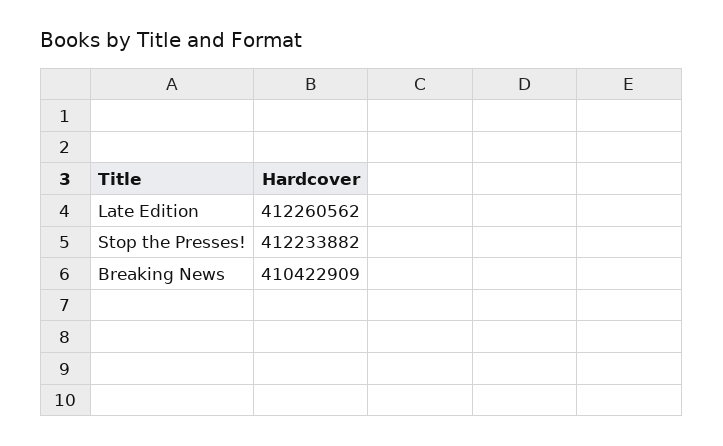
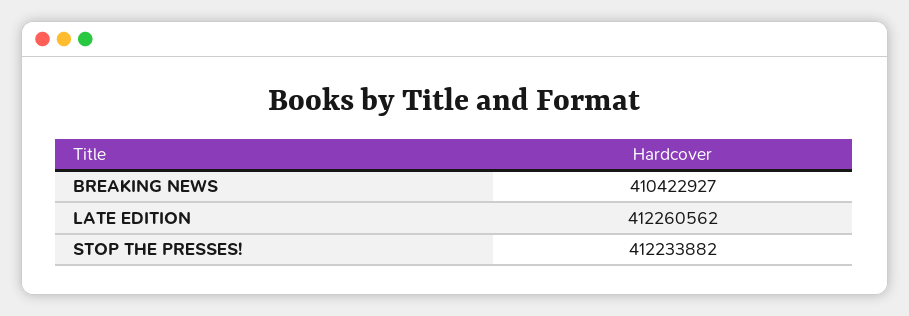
Breaking News: 410422909 -> 410422927

